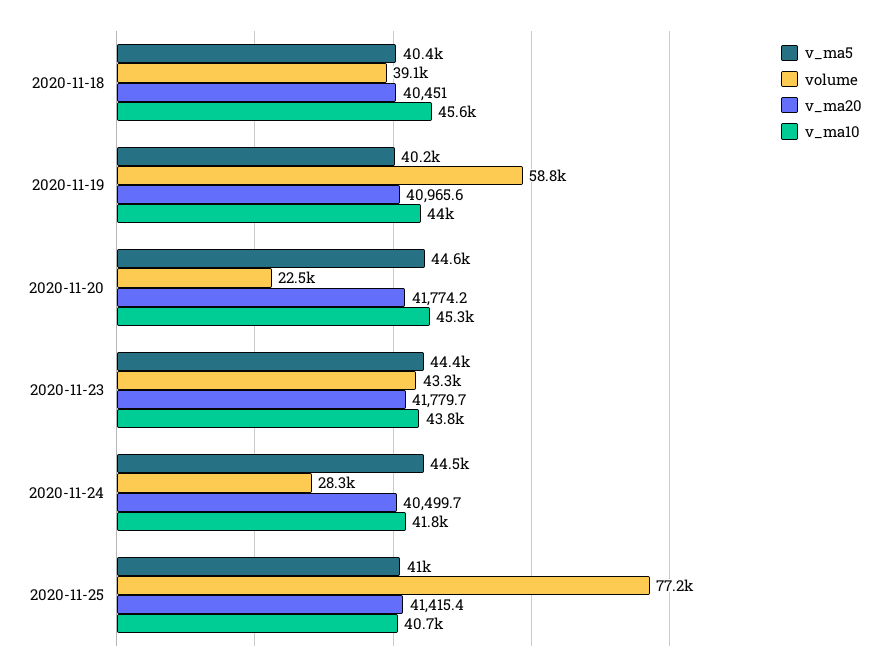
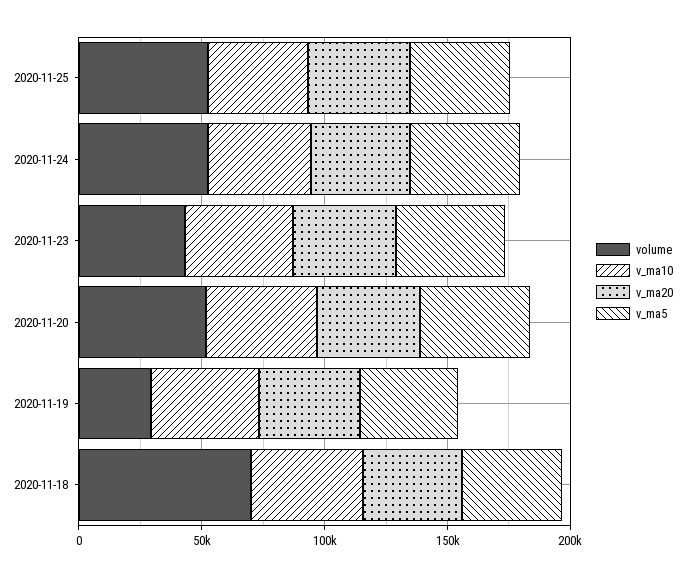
volume, 2020-11-18: 39100 -> 70000
volume, 2020-11-19: 58800 -> 30000
volume, 2020-11-20: 22500 -> 50000
volume, 2020-11-24: 28300 -> 50000
volume, 2020-11-25: 77200 -> 50000

